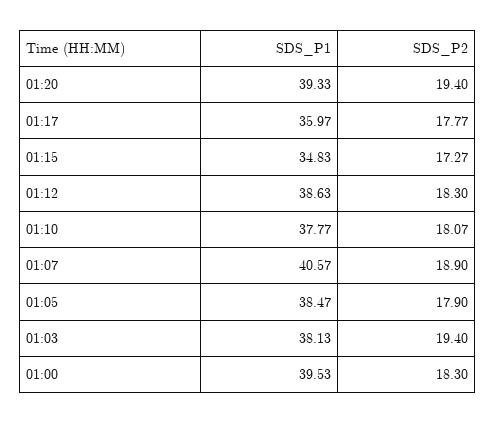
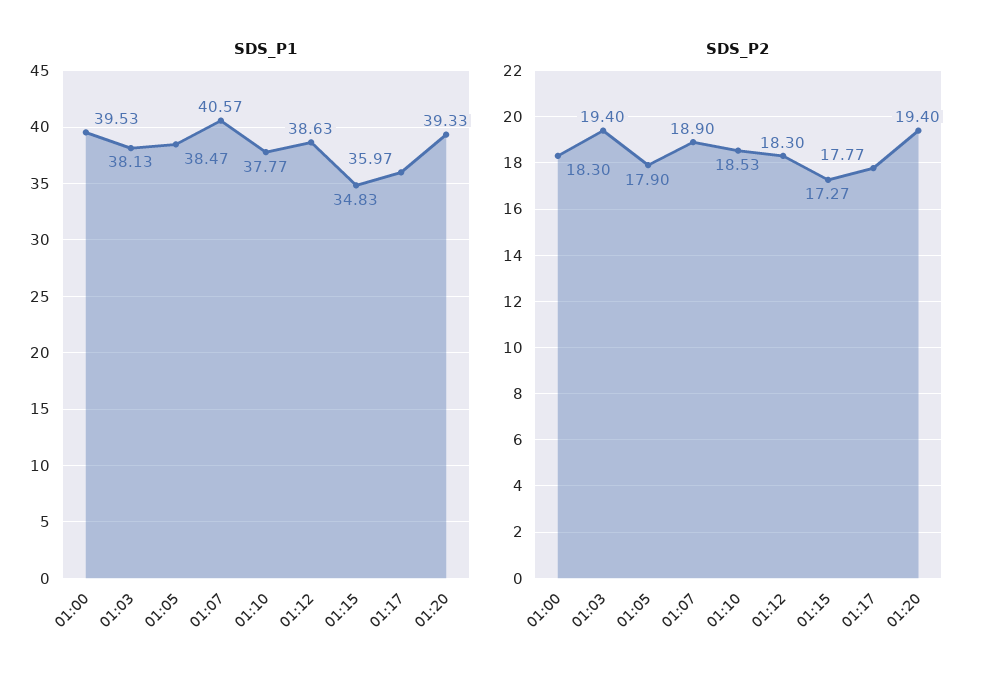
SDS_P2, 01:10: 18.07 -> 18.53

